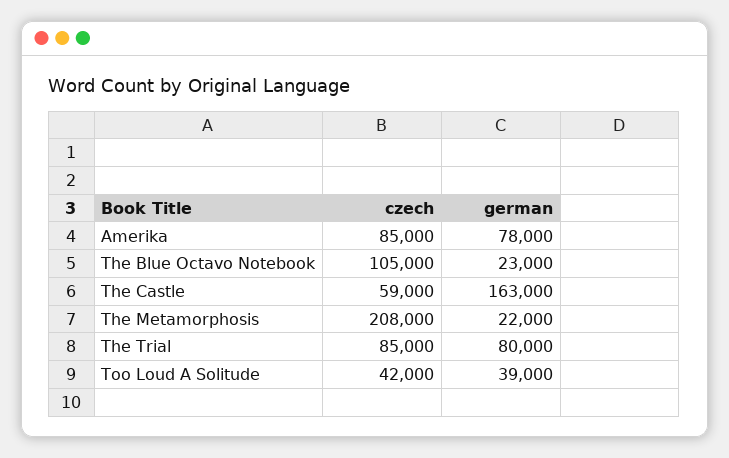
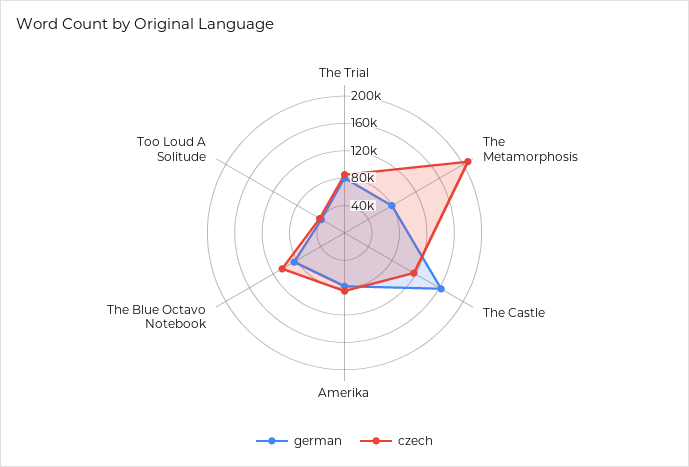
german, The Blue Octavo Notebook: 23000 -> 80000
czech, The Castle: 59000 -> 120000
german, The Metamorphosis: 22000 -> 80000

